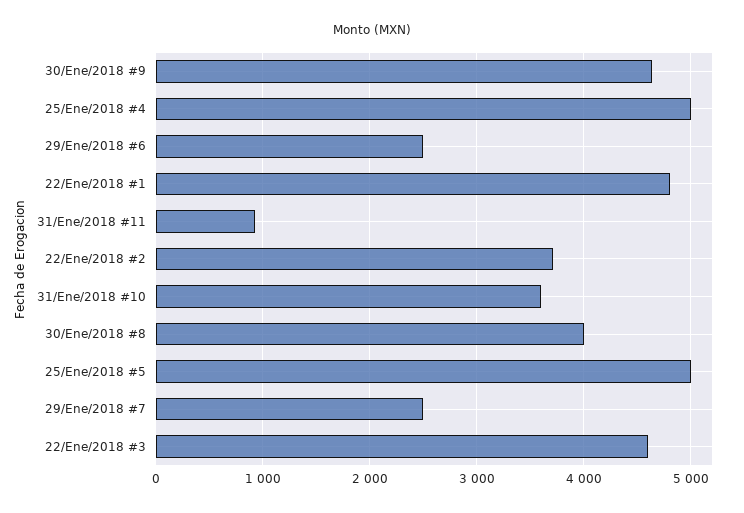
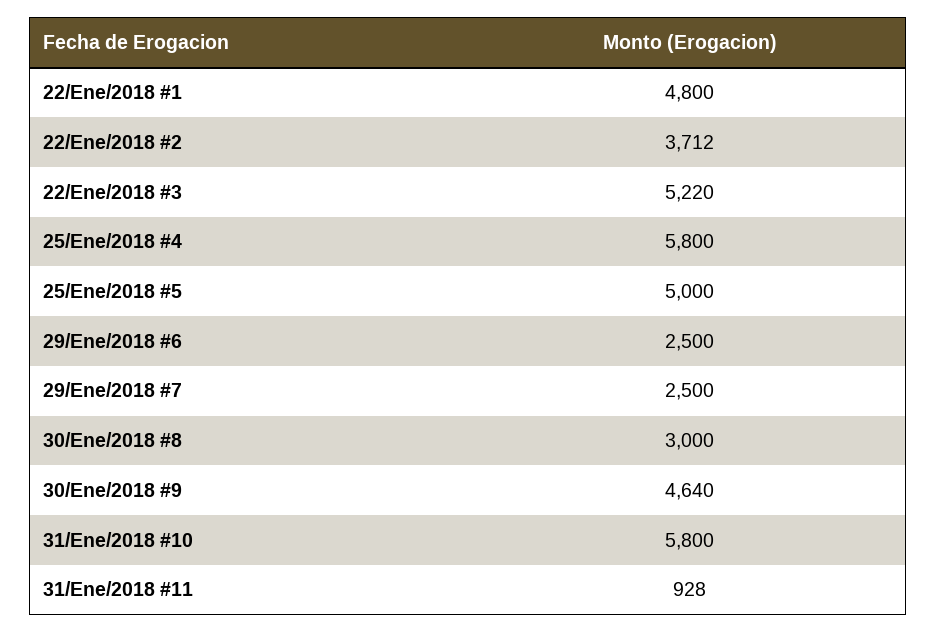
25/Ene/2018 #4: 5000 -> 5800
31/Ene/2018 #10: 3600 -> 5800
30/Ene/2018 #8: 4000 -> 3000
22/Ene/2018 #3: 4600 -> 5220

